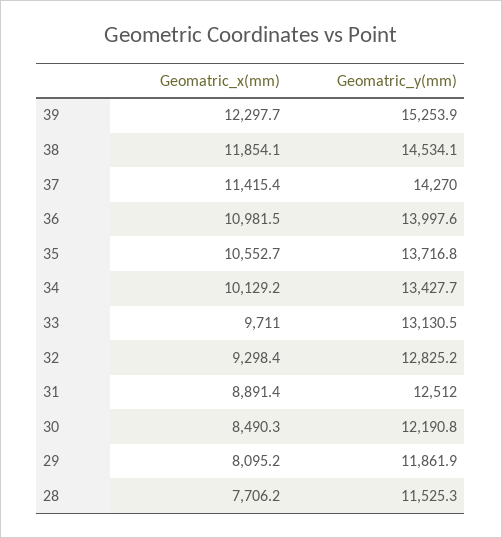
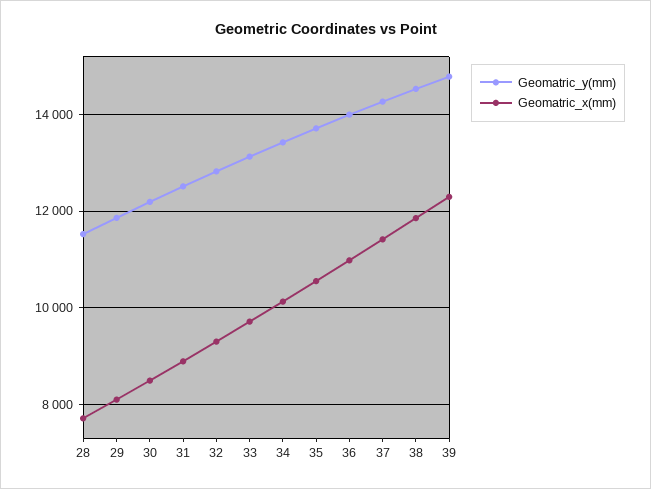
Geomatric_y(mm), 39: 15253.9 -> 14800

